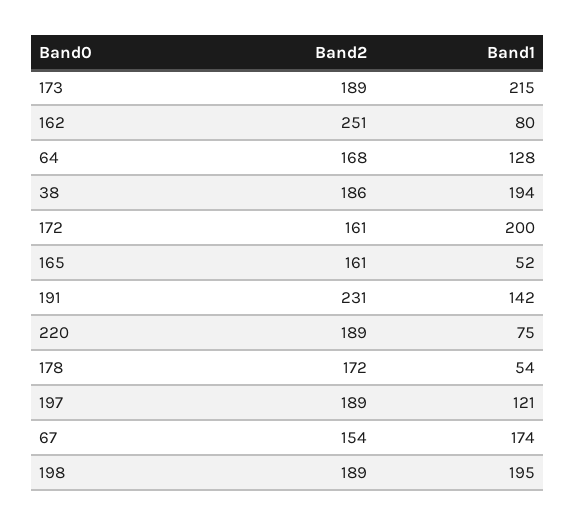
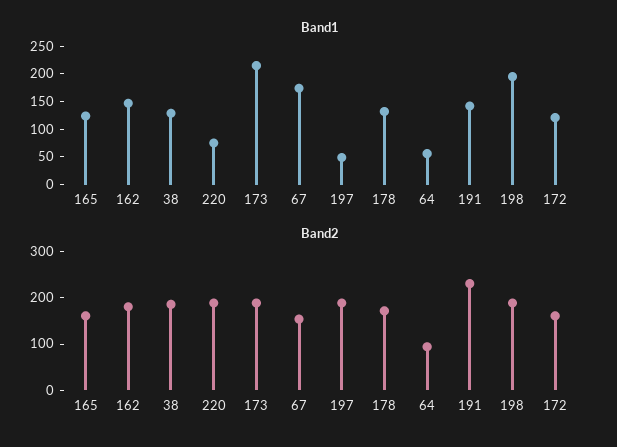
Band2, 162: 251 -> 180
Band1, 162: 80 -> 150
Band2, 64: 168 -> 100
Band1, 64: 128 -> 50
Band1, 38: 194 -> 125
Band1, 172: 200 -> 125
Band1, 165: 52 -> 125
Band1, 178: 54 -> 125
Band1, 197: 121 -> 50

